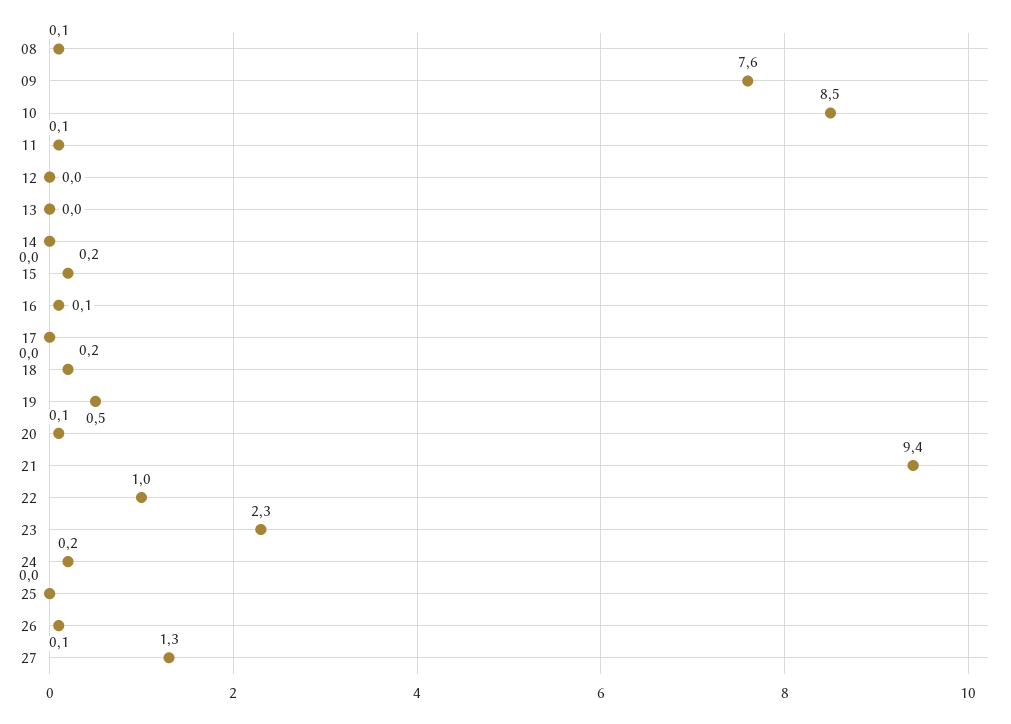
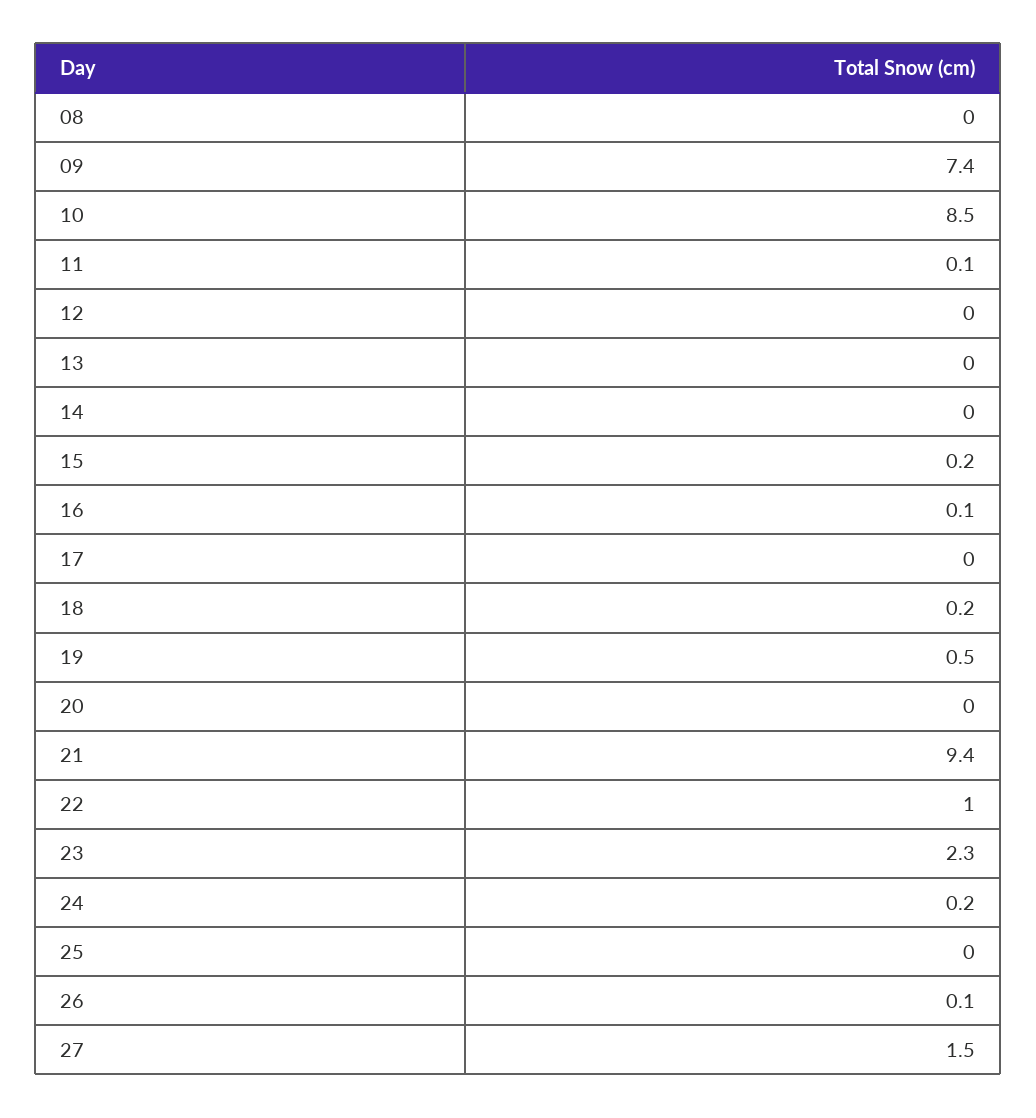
08: 0.1 -> 0
09: 7.6 -> 7.4
20: 0.1 -> 0
27: 1.3 -> 1.5

